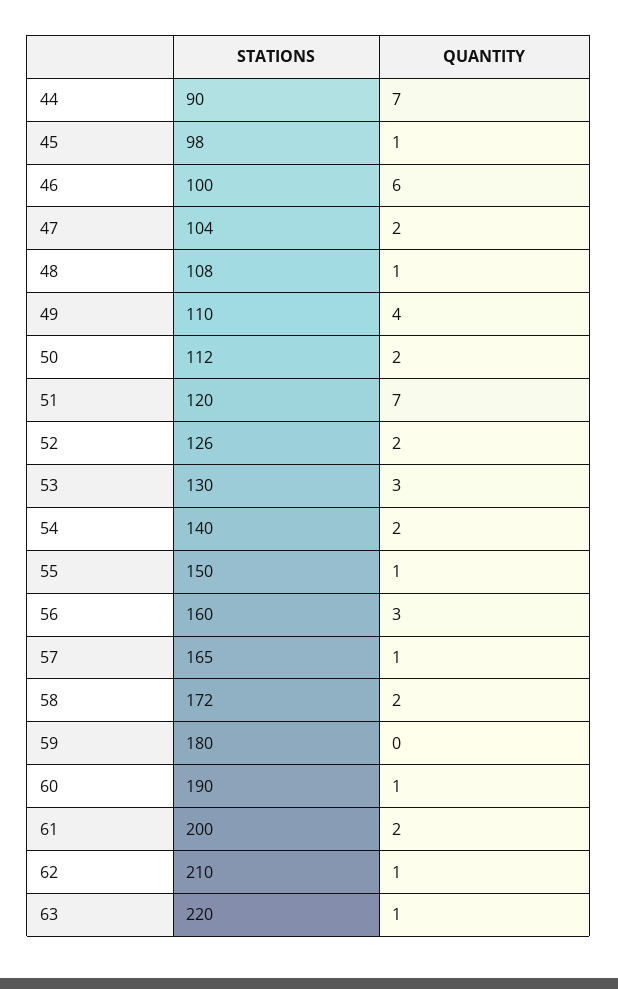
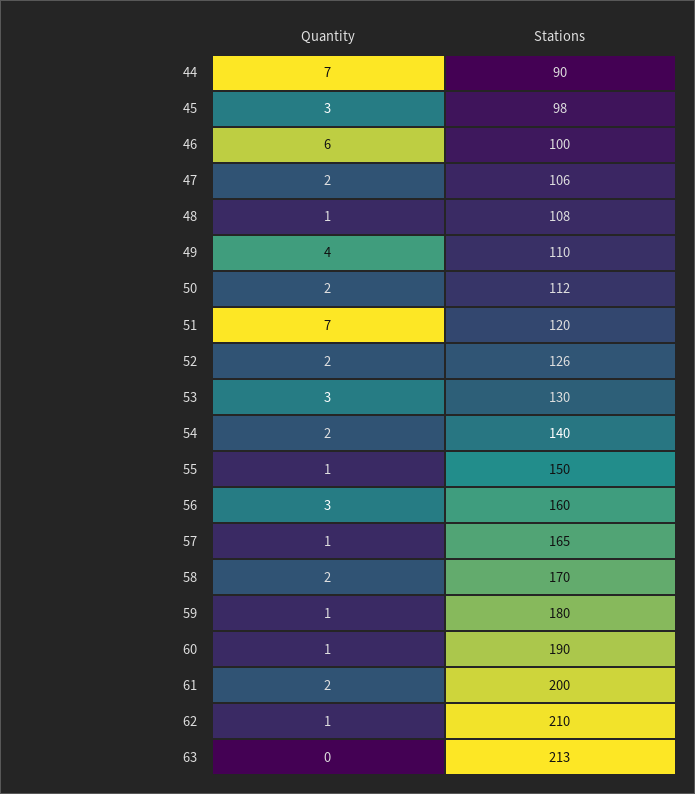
QUANTITY, 45: 1 -> 3
STATIONS, 47: 104 -> 106
STATIONS, 58: 172 -> 170
QUANTITY, 59: 0 -> 1
STATIONS, 63: 220 -> 213
QUANTITY, 63: 1 -> 0

